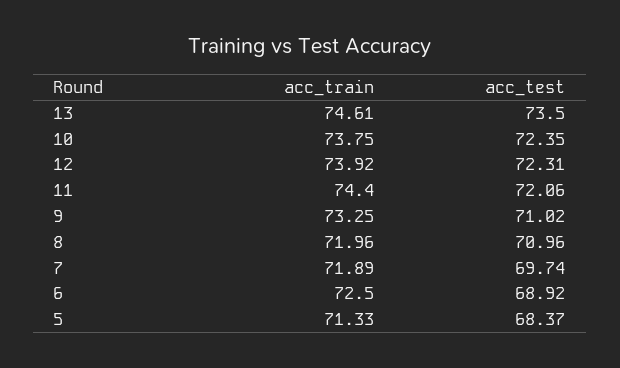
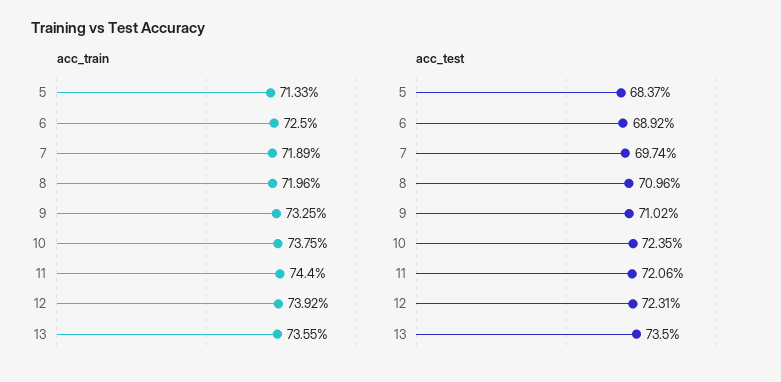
acc_train, 13: 74.61 -> 73.55

